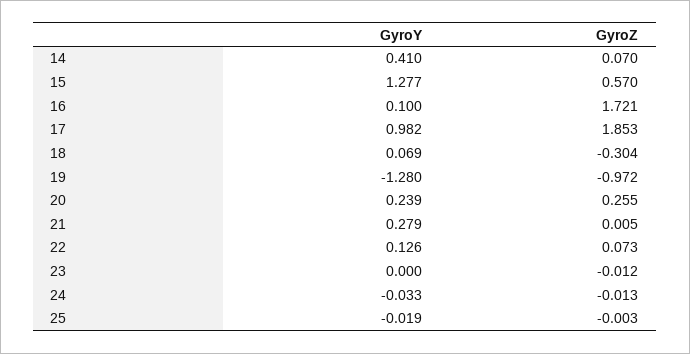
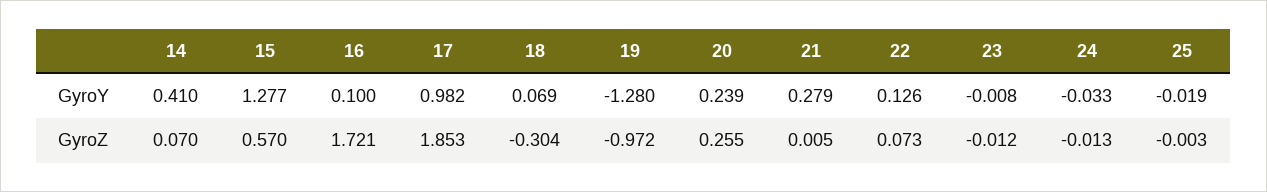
GyroY, 23: 0 -> -0.008

